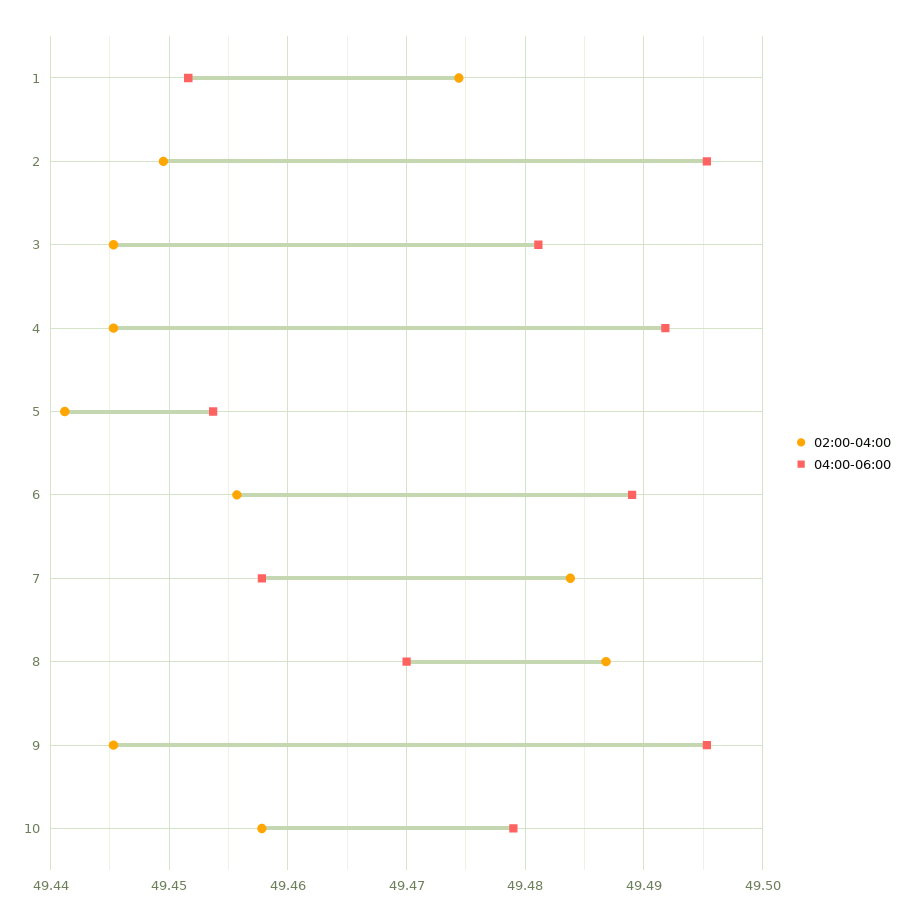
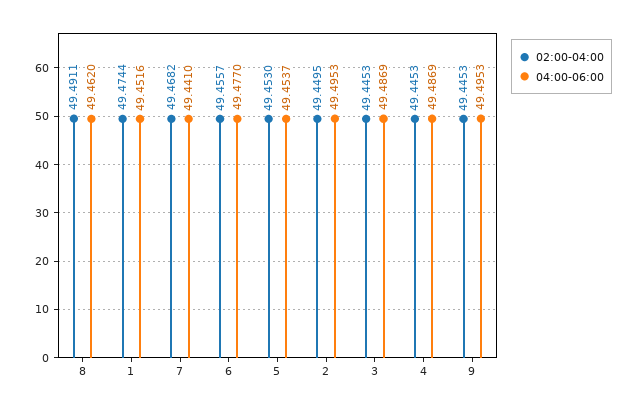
04:00-06:00, 3: 49.481 -> 49.4869
04:00-06:00, 4: 49.492 -> 49.4869
02:00-04:00, 5: 49.441 -> 49.453
04:00-06:00, 6: 49.489 -> 49.477
02:00-04:00, 7: 49.484 -> 49.4682
04:00-06:00, 7: 49.458 -> 49.441
02:00-04:00, 8: 49.487 -> 49.4911
04:00-06:00, 8: 49.47 -> 49.462
02:00-04:00, 10: 49.458 -> none
04:00-06:00, 10: 49.479 -> none

